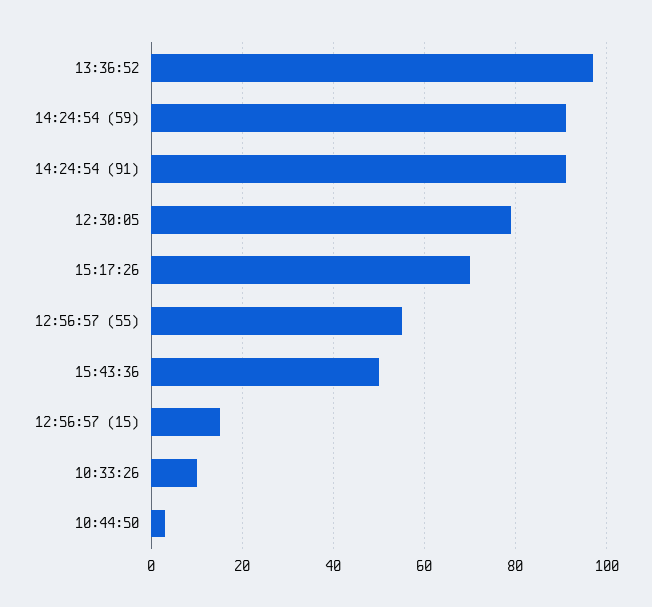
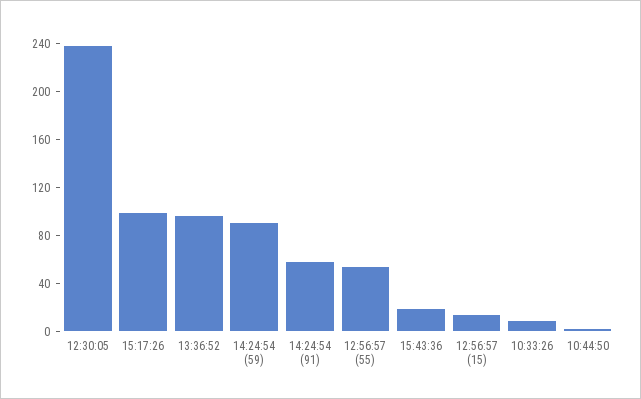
14:24:54 (91): 90 -> 60
12:30:05: 80 -> 240
15:17:26: 70 -> 100
15:43:36: 50 -> 20

